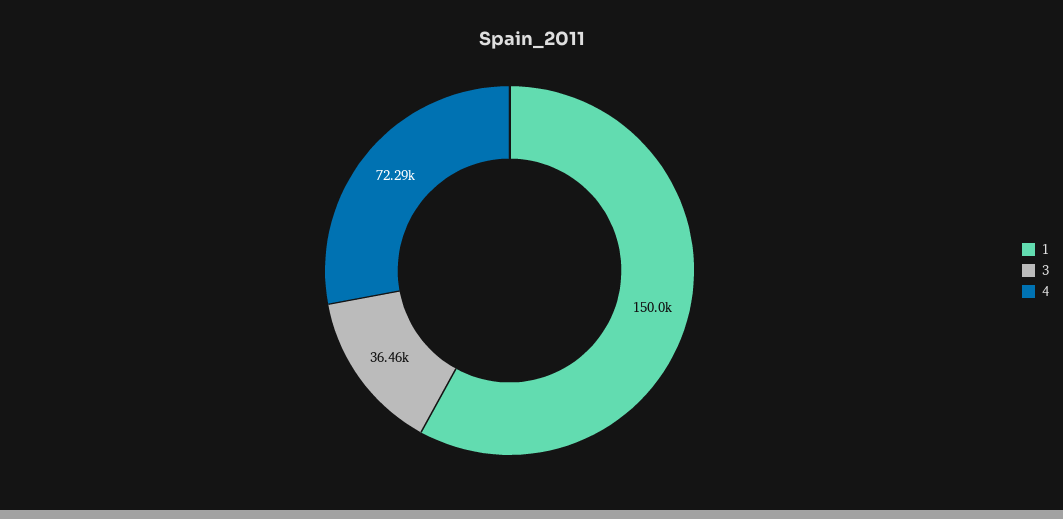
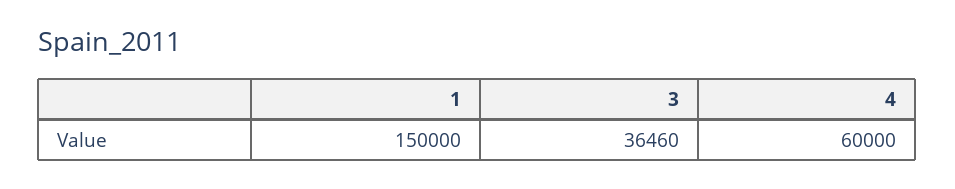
4: 72290 -> 60000

